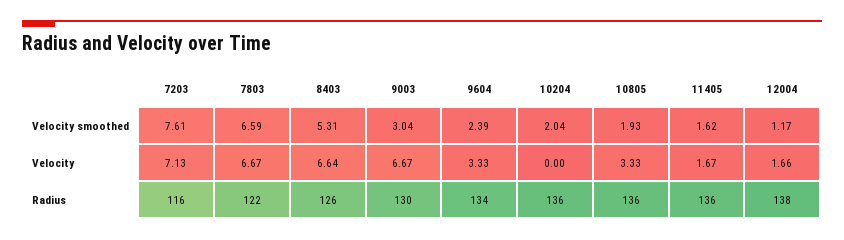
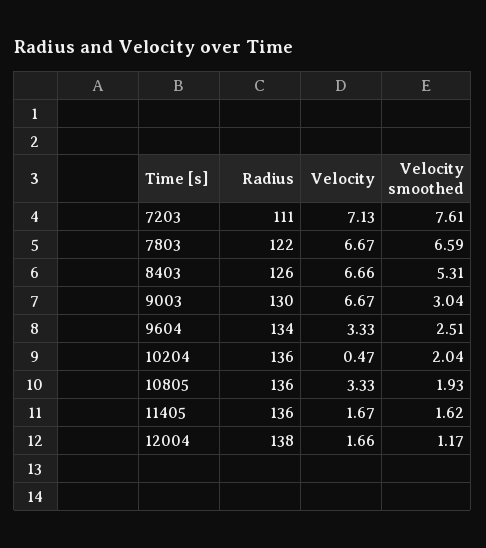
9604, Velocity smoothed: 2.39 -> 2.51
8403, Velocity: 6.64 -> 6.66
10204, Velocity: 0 -> 0.47
7203, Radius: 116 -> 111

